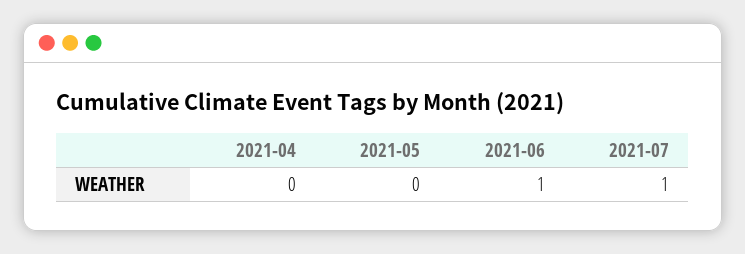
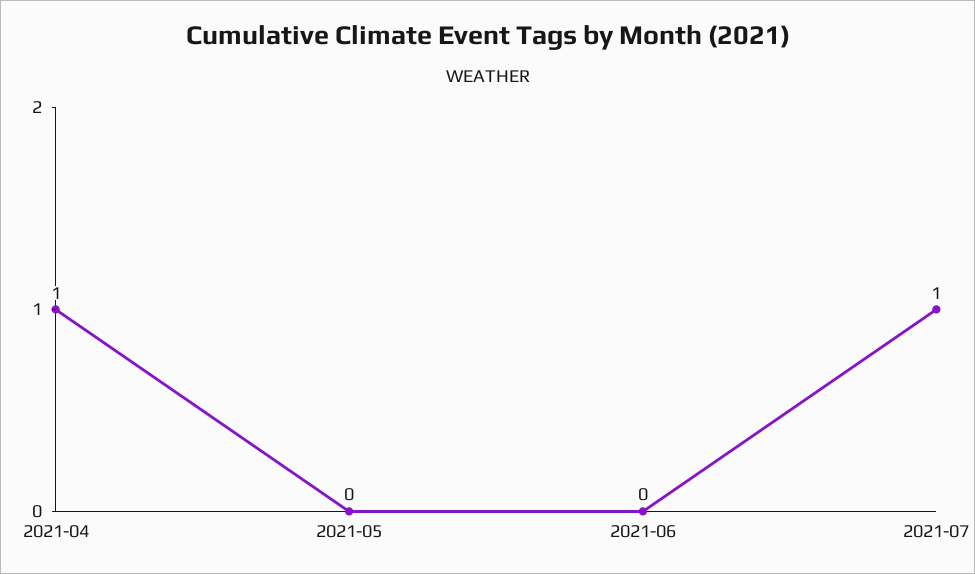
2021-04: 0 -> 1
2021-06: 1 -> 0

